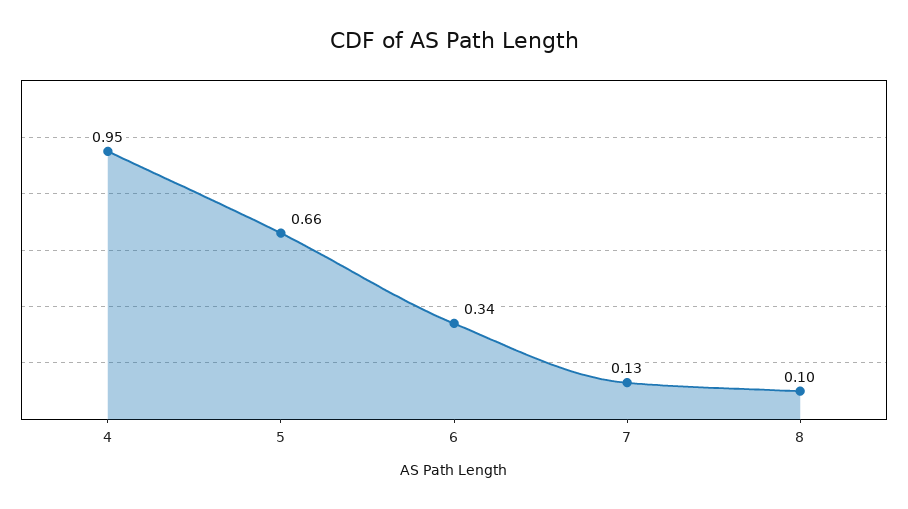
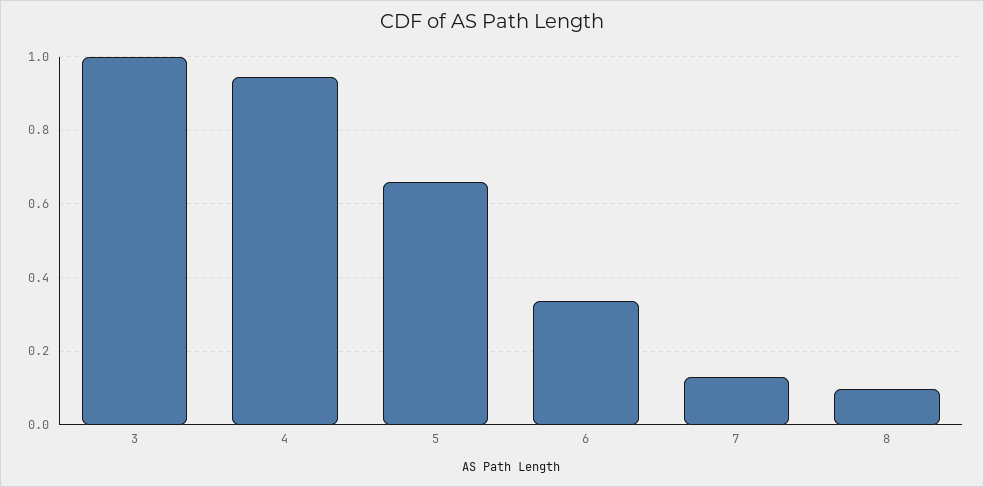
3: none -> 1

